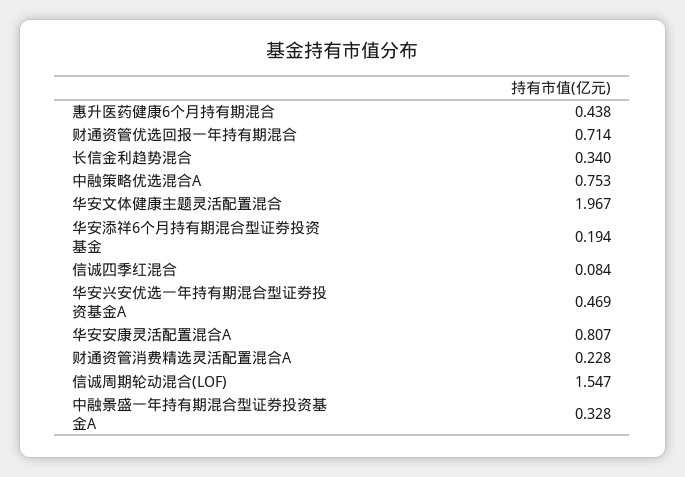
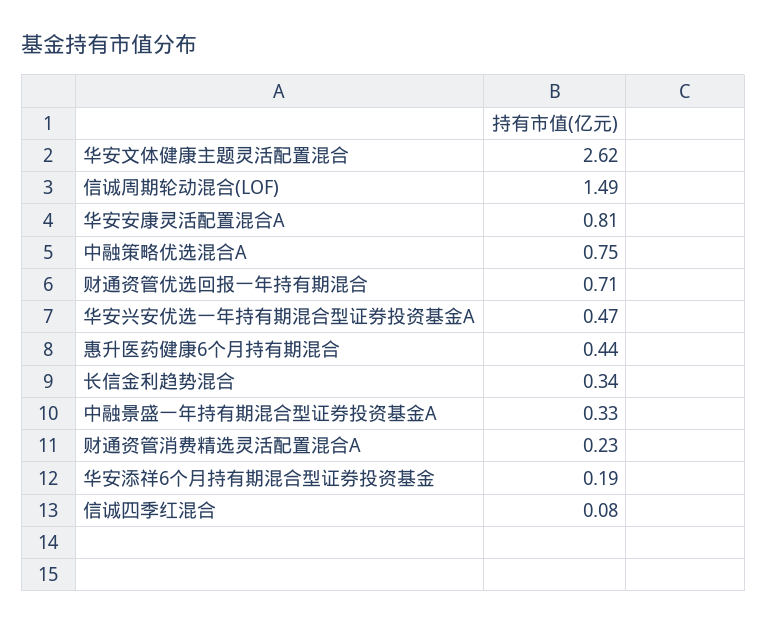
华安文体健康主题灵活配置混合: 1.967 -> 2.62
信诚周期轮动混合(LOF): 1.547 -> 1.49

